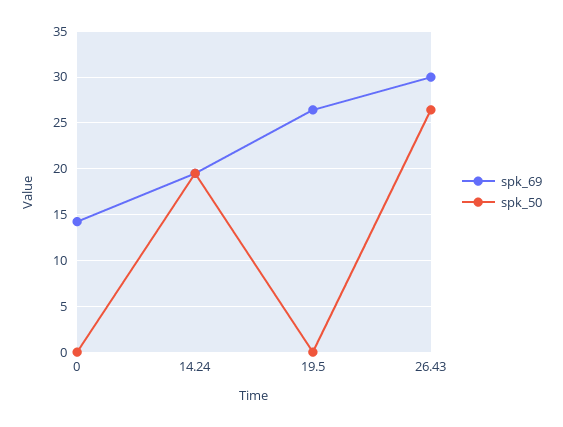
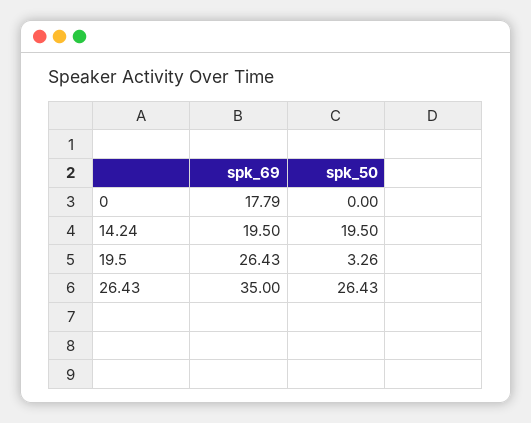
spk_69, 0: 14 -> 17.79
spk_50, 19.5: 0 -> 3.26
spk_69, 26.43: 30 -> 35

